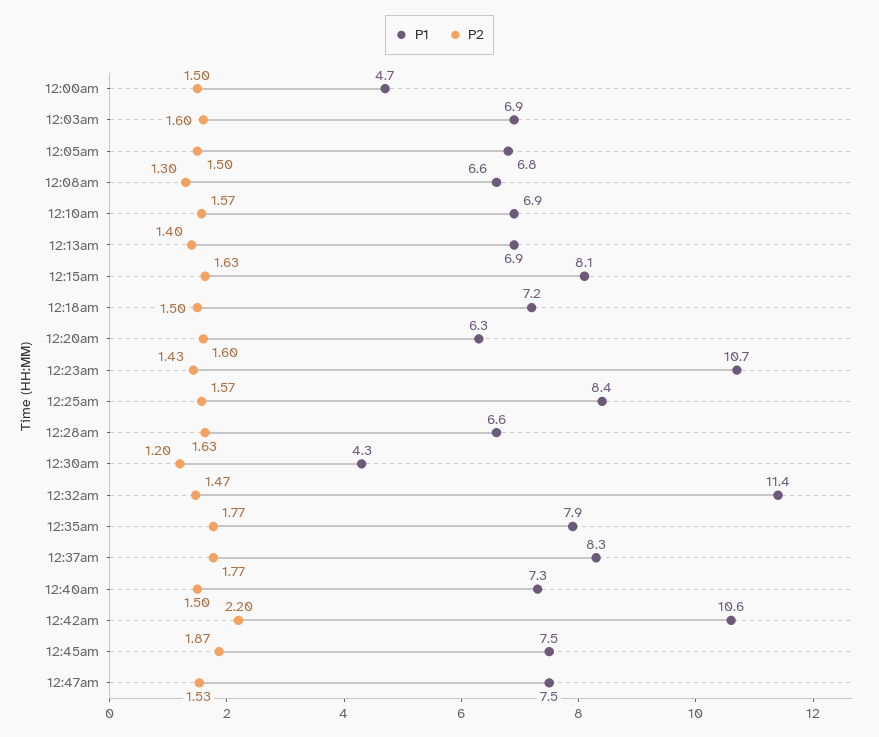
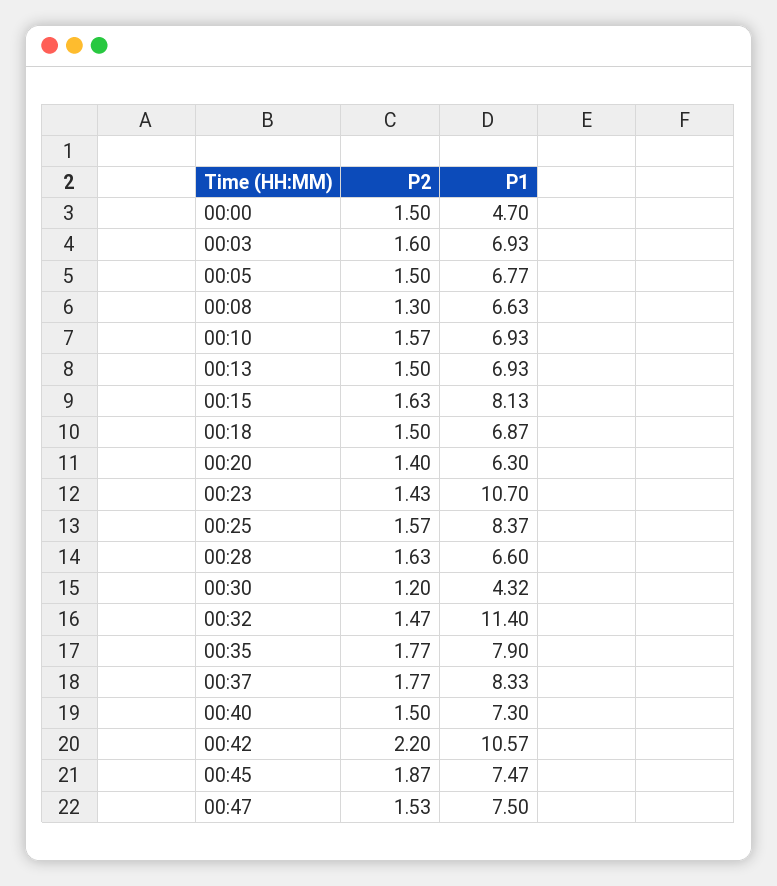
P2, 12:13am: 1.4 -> 1.5
P1, 12:18am: 7.2 -> 6.87
P2, 12:20am: 1.6 -> 1.4

